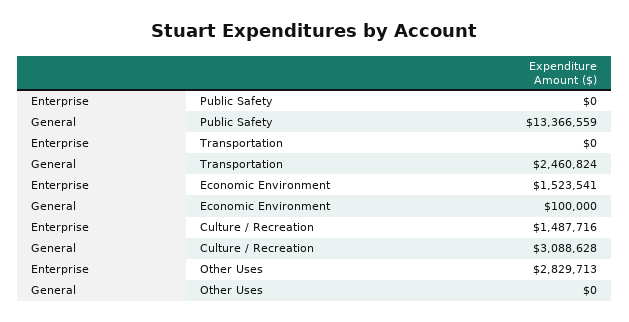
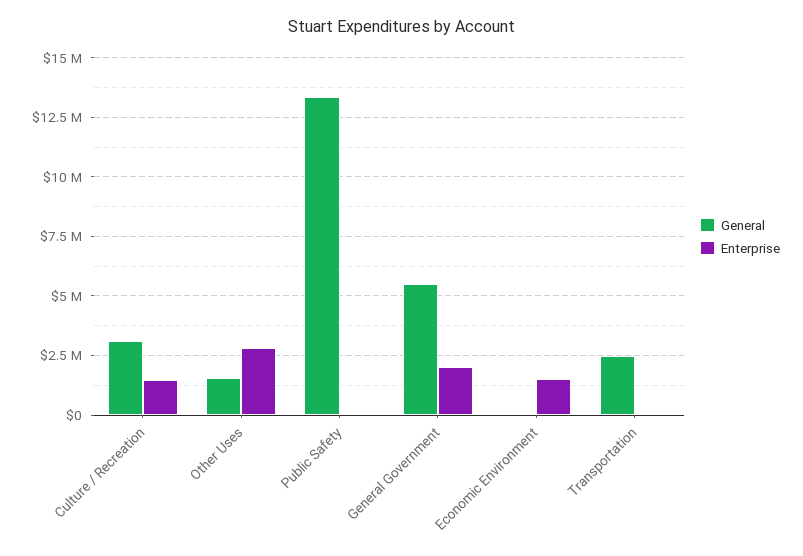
General, Other Uses: 0 -> 1500000
General, General Government: none -> 5500000
Enterprise, General Government: none -> 2000000

